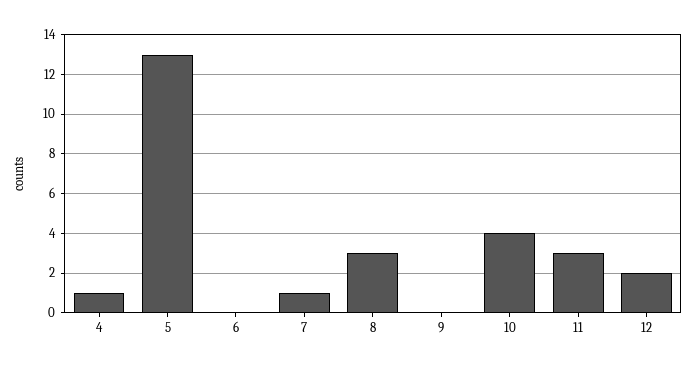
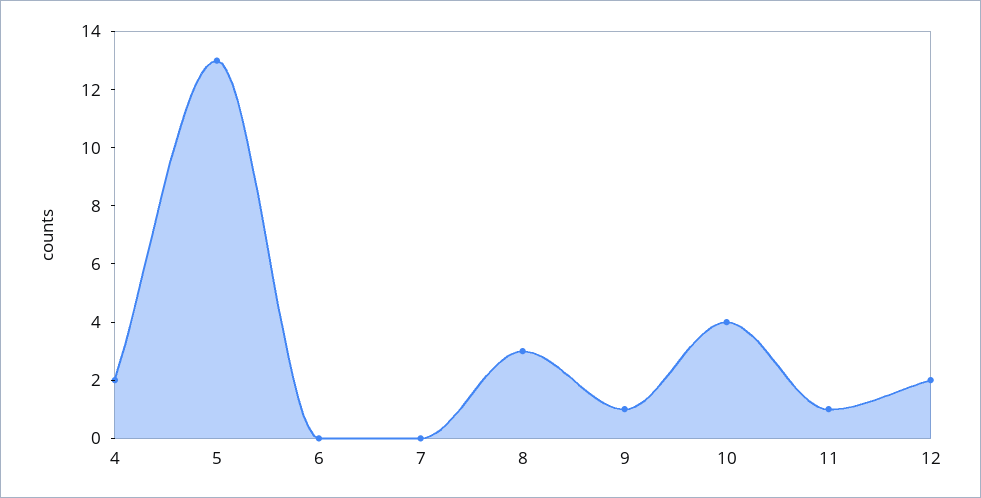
4: 1 -> 2
7: 1 -> 0
9: 0 -> 1
11: 3 -> 1

